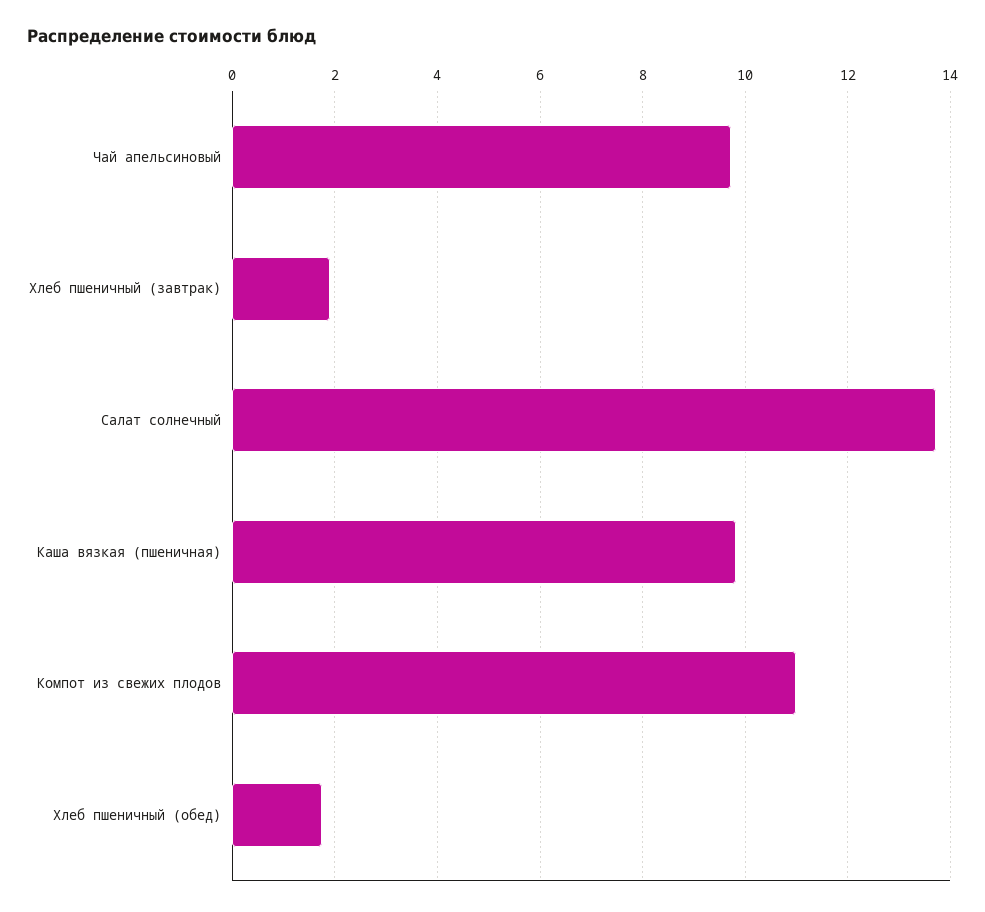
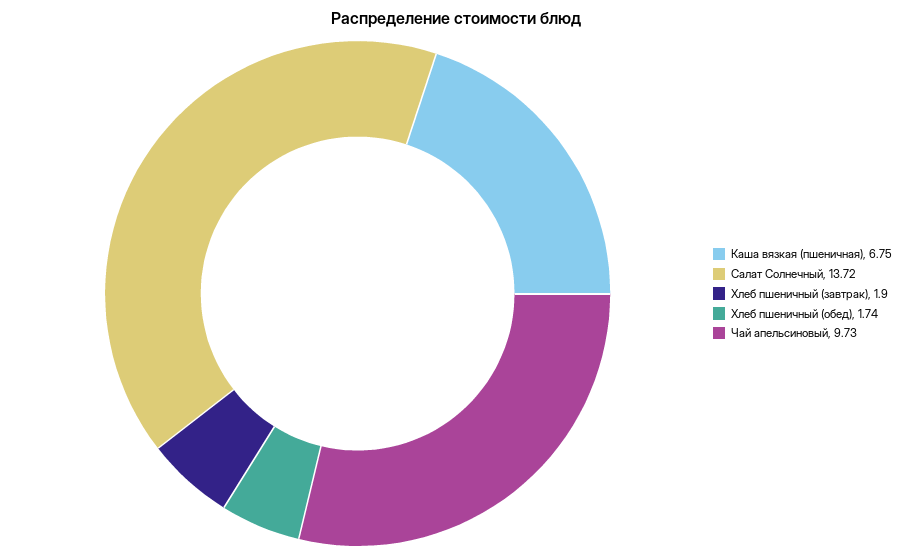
Каша вязкая (пшеничная): 9.8 -> 6.75
Компот из свежих плодов: 11 -> none

